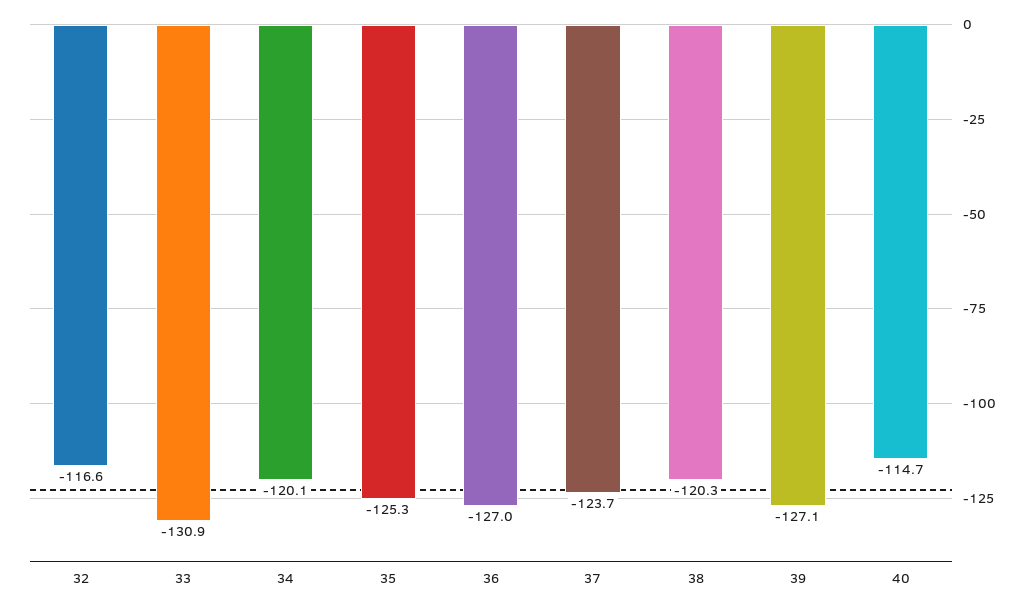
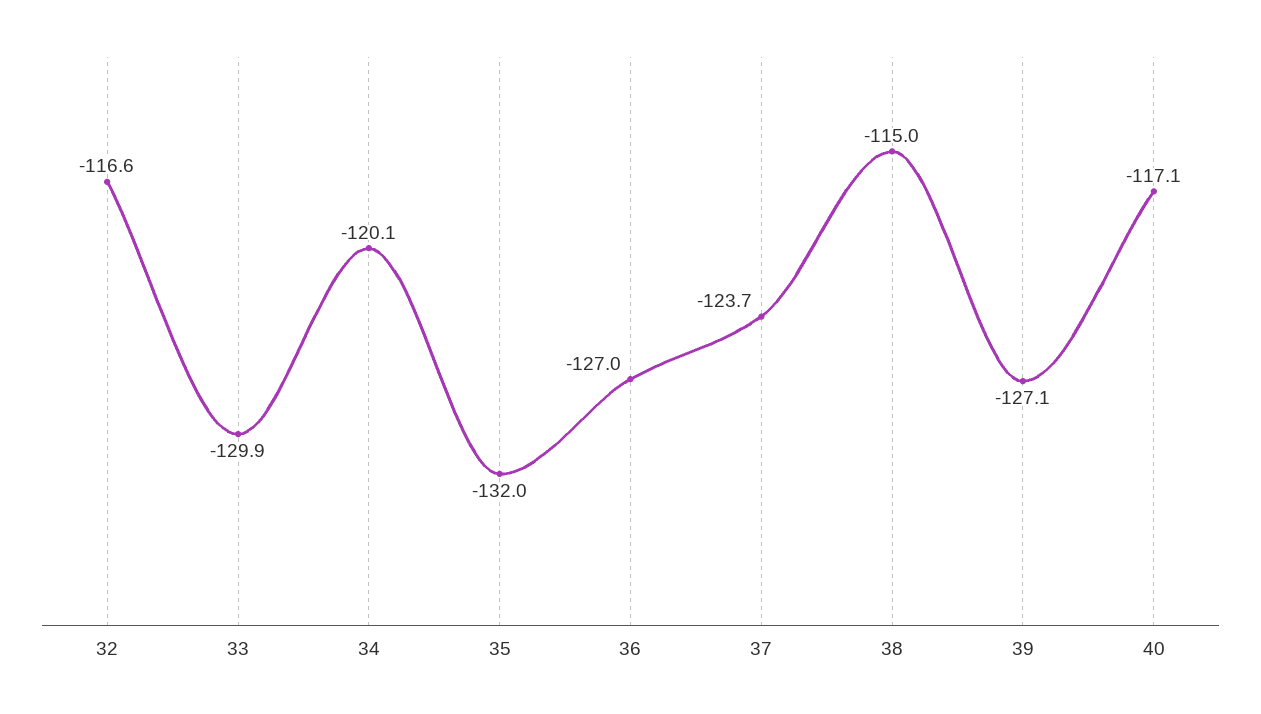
33: -130.9 -> -129.9
35: -125.3 -> -132
38: -120.3 -> -115
40: -114.7 -> -117.1

